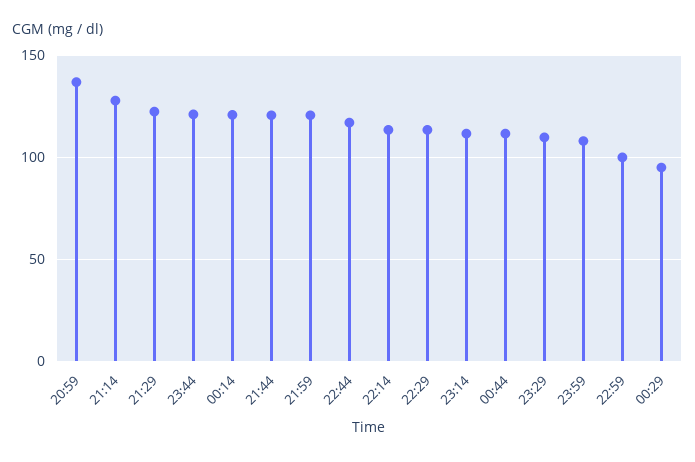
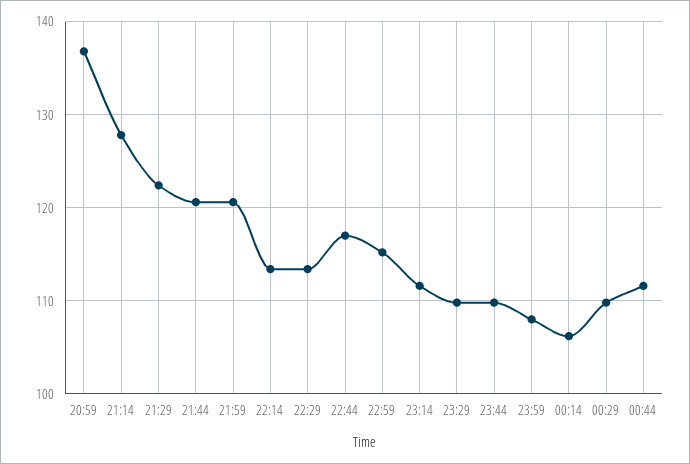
23:44: 120 -> 110
00:14: 120 -> 106
22:59: 100 -> 115
00:29: 95 -> 110

